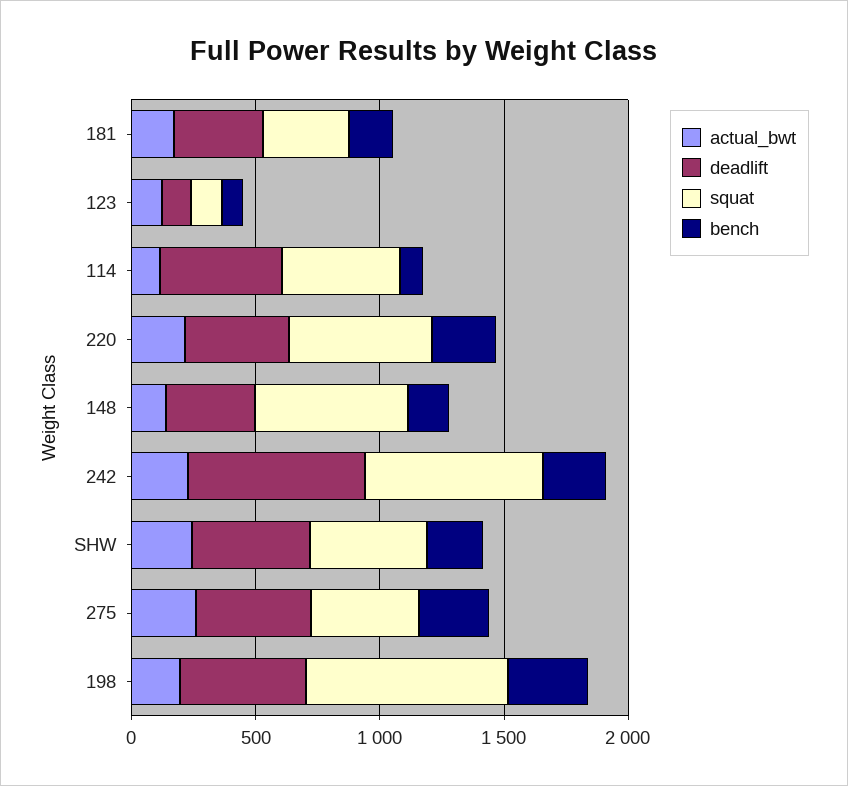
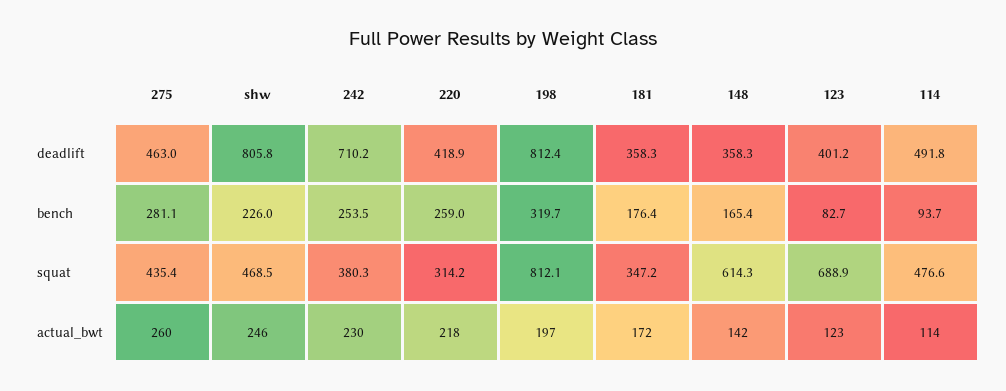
deadlift, 123: 100 -> 401.2
squat, 123: 100 -> 688.9
squat, 220: 600 -> 314.2
squat, 242: 700 -> 380.3
deadlift, SHW: 500 -> 805.8
deadlift, 198: 500 -> 812.4

